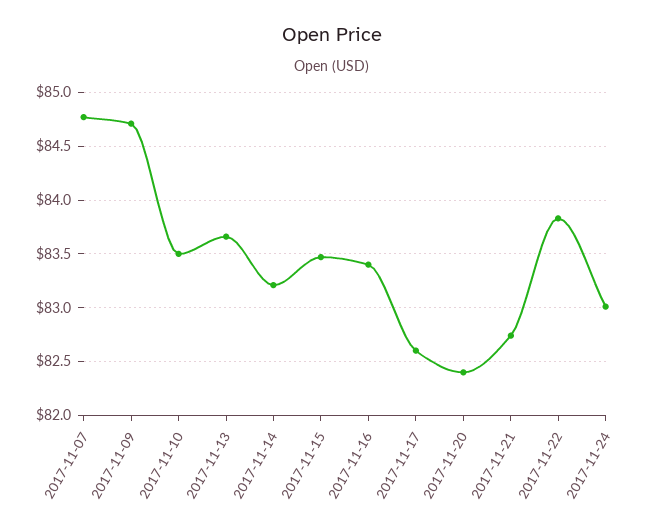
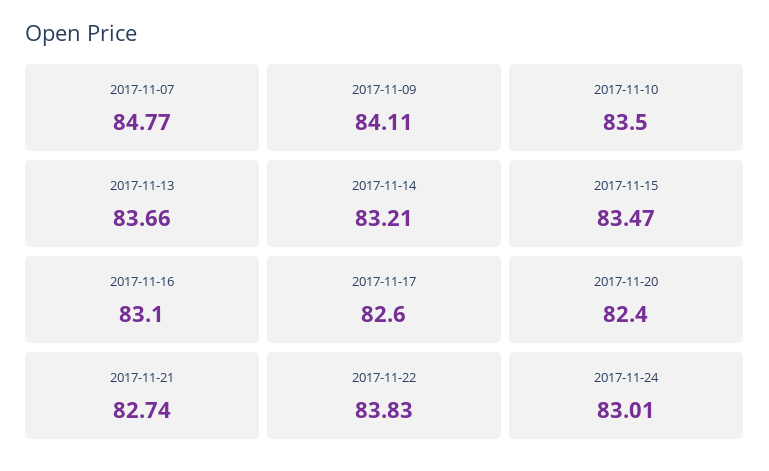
2017-11-09: 84.7 -> 84.11
2017-11-16: 83.4 -> 83.1

